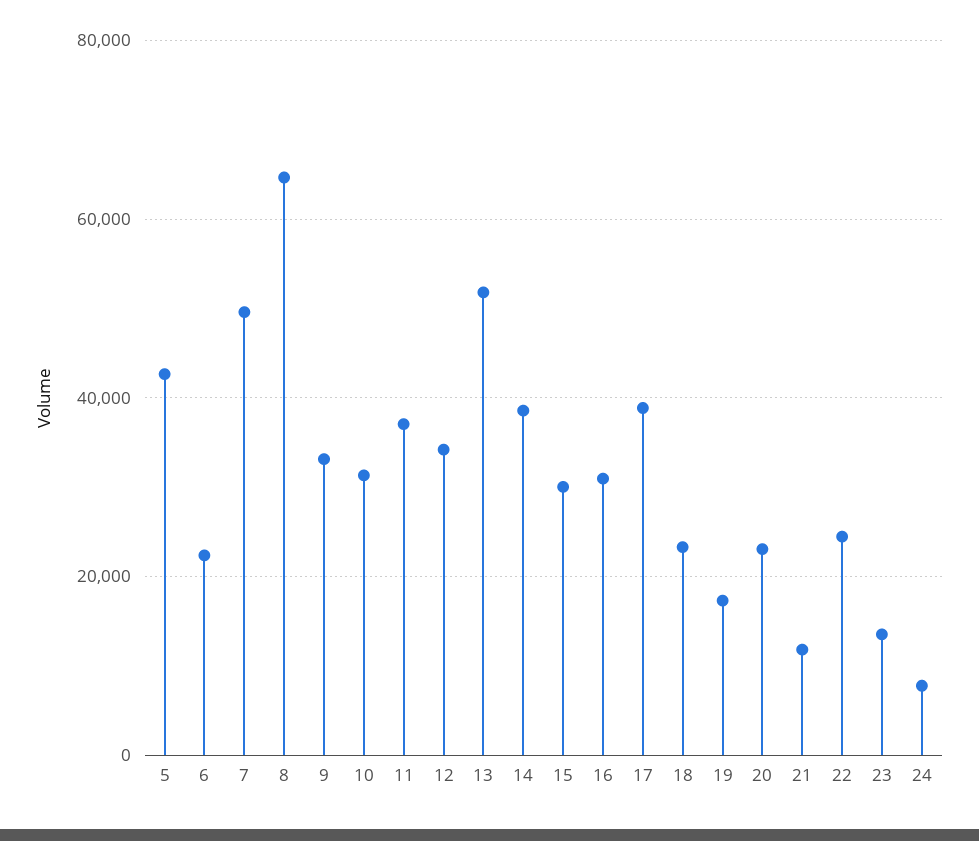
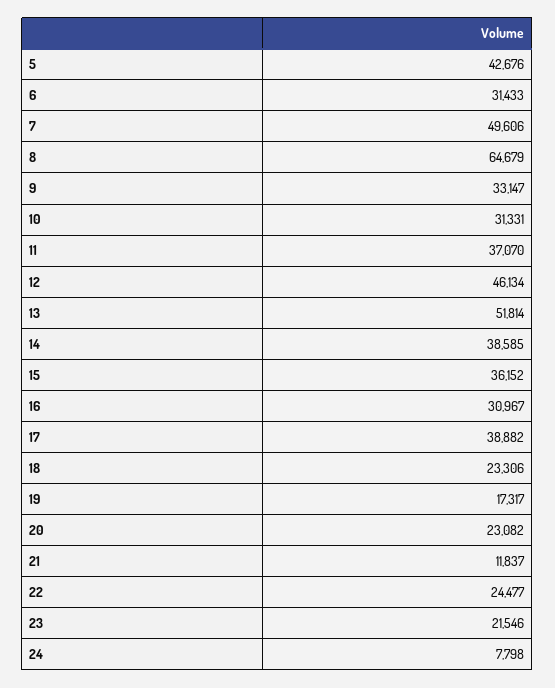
6: 22000 -> 31433
12: 34000 -> 46134
15: 30000 -> 36152
23: 14000 -> 21546

